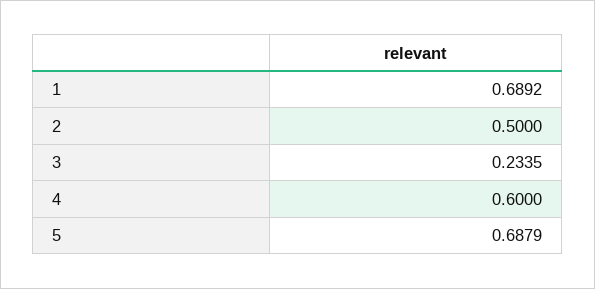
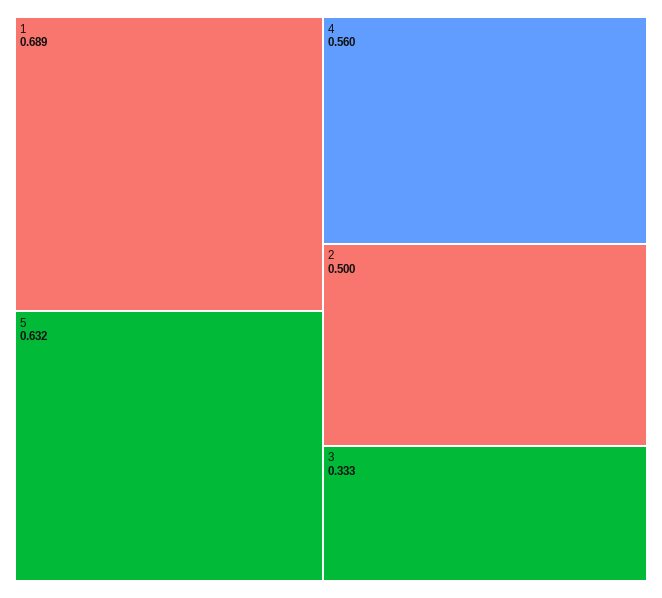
3: 0.2335 -> 0.333
4: 0.6 -> 0.56
5: 0.6879 -> 0.632

